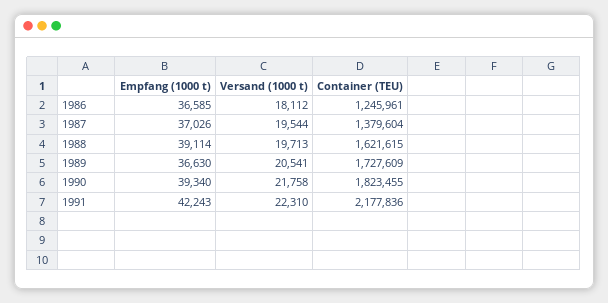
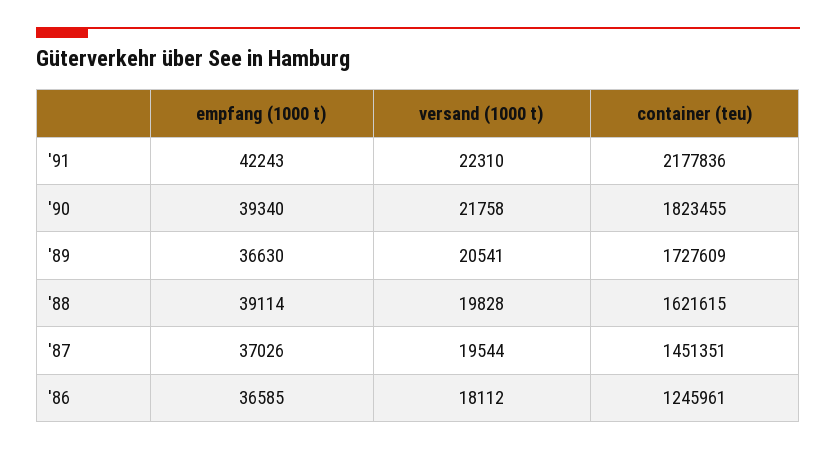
Container (TEU), 1987: 1379604 -> 1451351
Versand (1000 t), 1988: 19713 -> 19828

